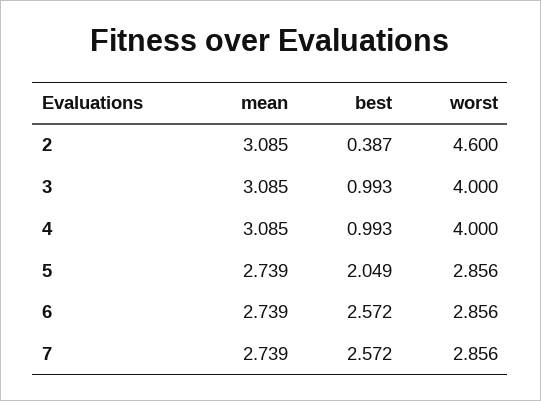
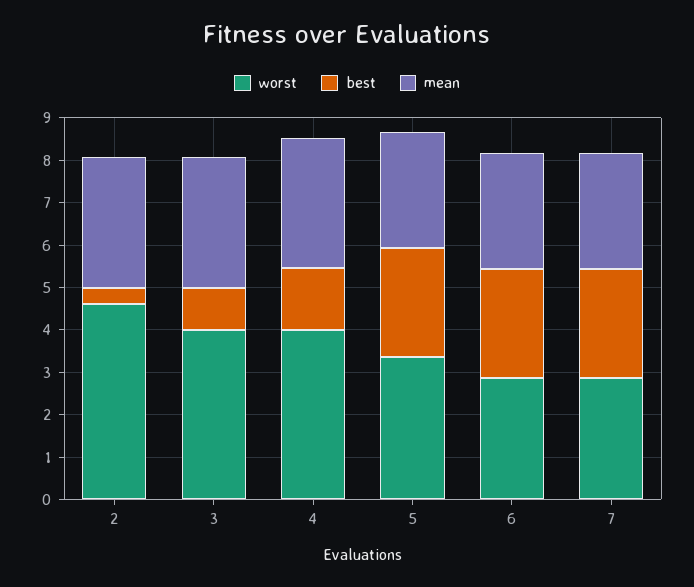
best, 4: 0.993 -> 1.4
best, 5: 2.049 -> 2.6
worst, 5: 2.856 -> 3.4

